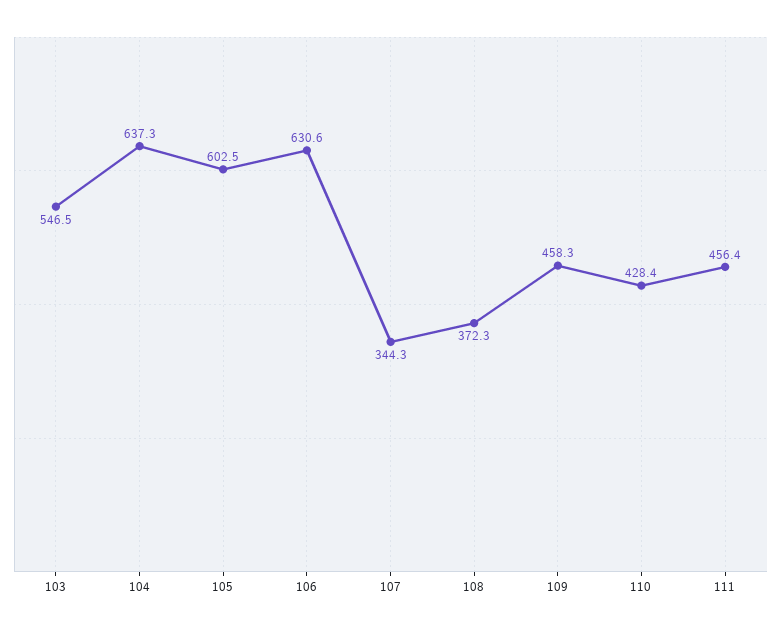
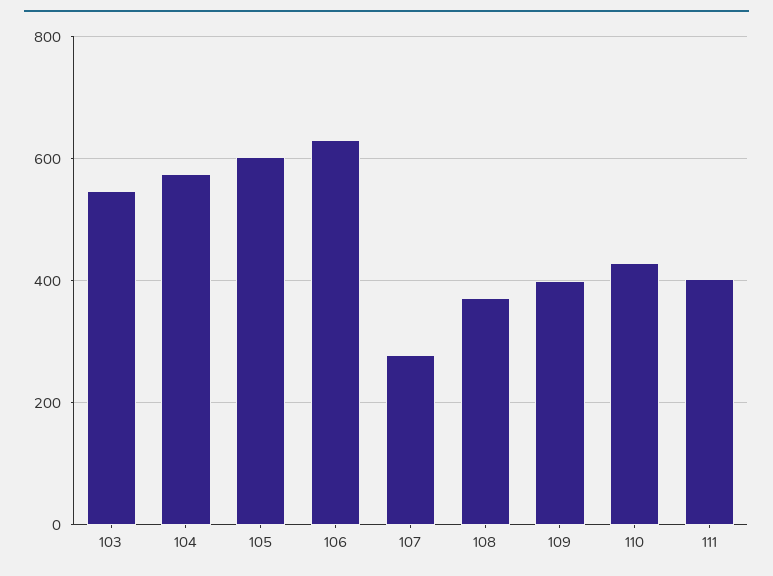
104: 637.3 -> 580
107: 344.3 -> 280
109: 458.3 -> 400
111: 456.4 -> 400

